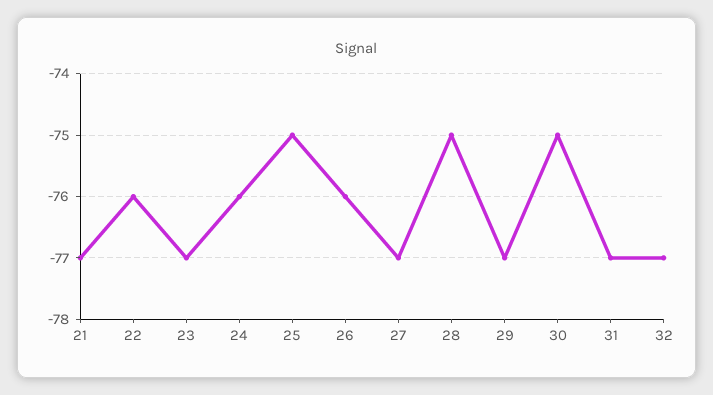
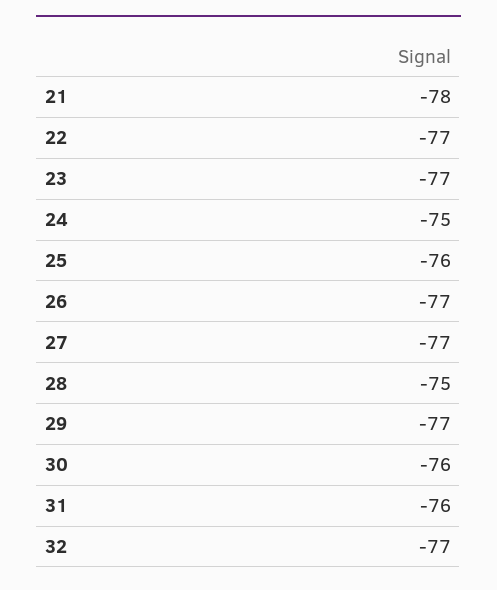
21: -77 -> -78
22: -76 -> -77
24: -76 -> -75
25: -75 -> -76
26: -76 -> -77
30: -75 -> -76
31: -77 -> -76

